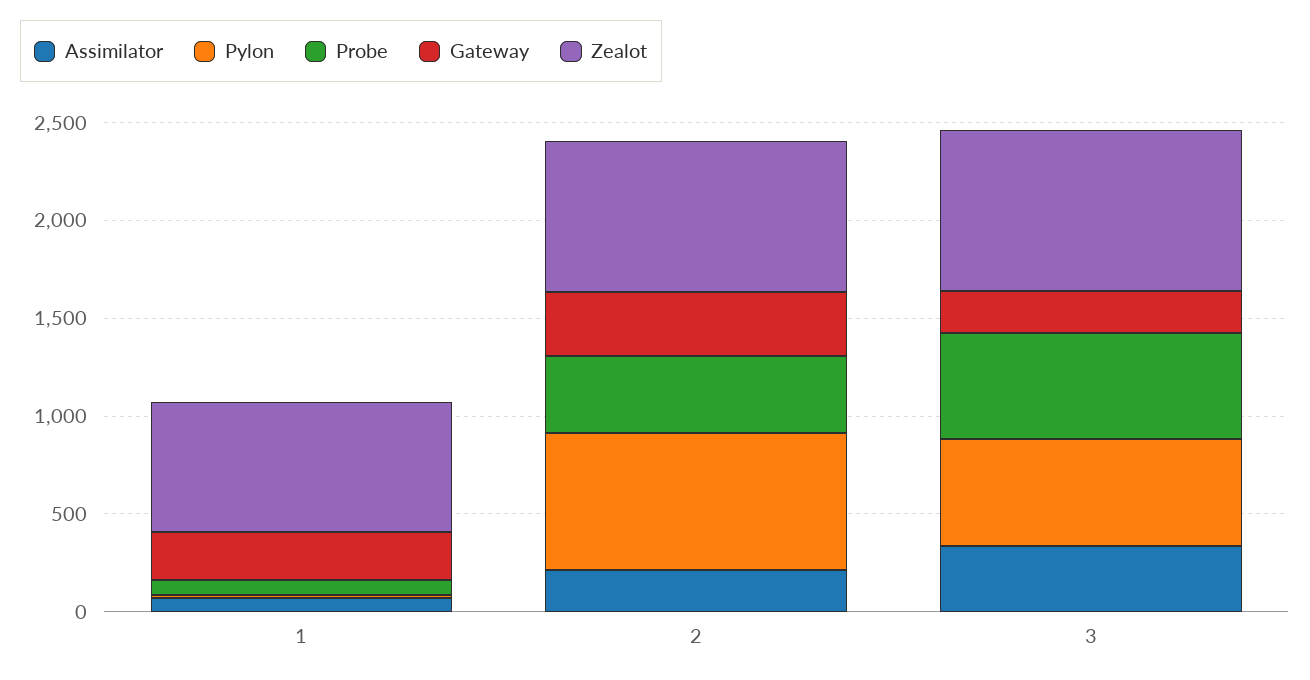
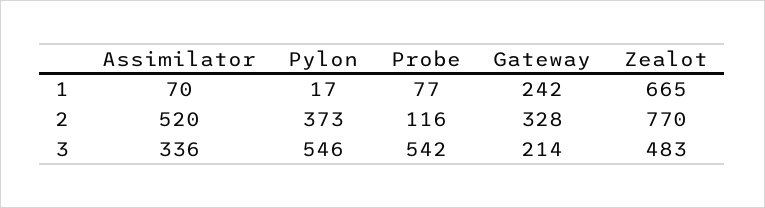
Assimilator, 2: 200 -> 520
Pylon, 2: 700 -> 373
Probe, 2: 400 -> 116
Zealot, 3: 800 -> 483

